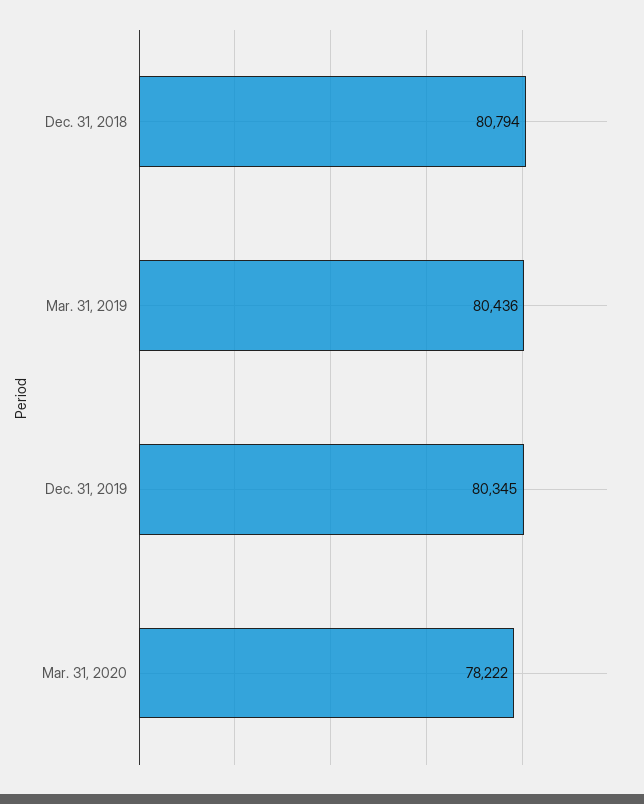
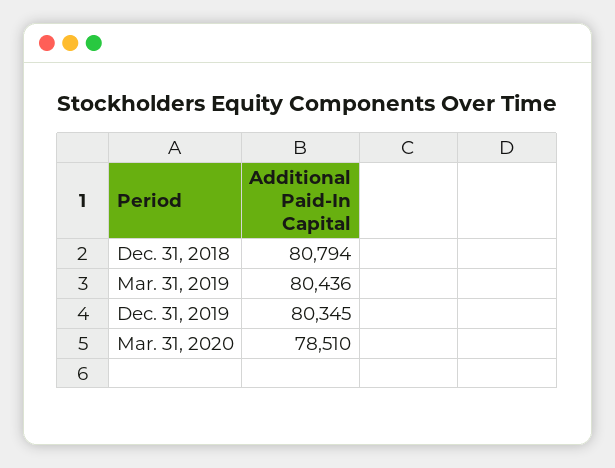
Mar. 31, 2020: 78222 -> 78510

